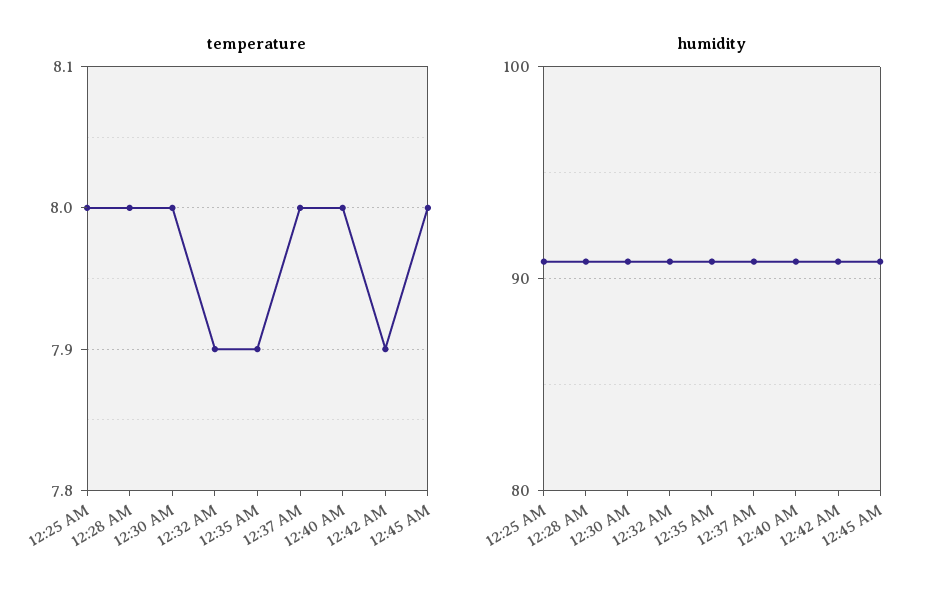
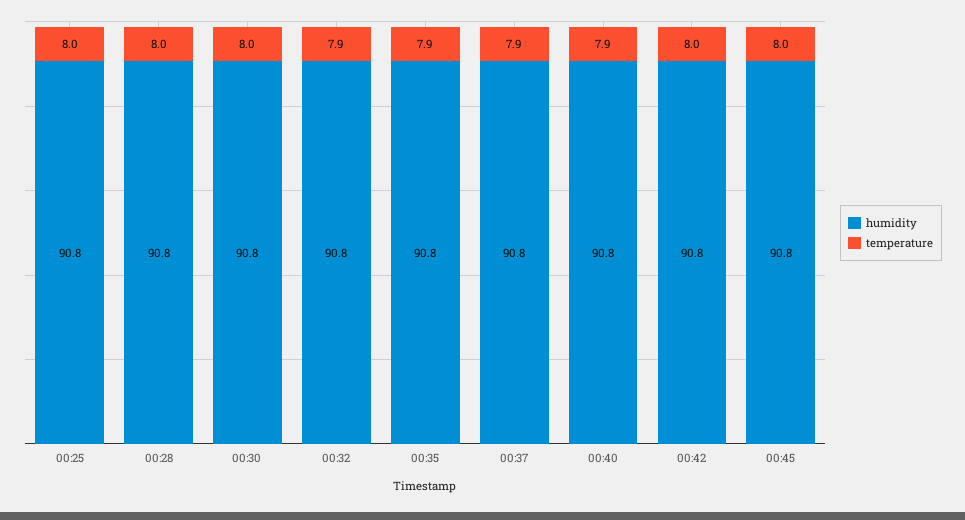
temperature, 12:37 AM: 8 -> 7.9
temperature, 12:40 AM: 8 -> 7.9
temperature, 12:42 AM: 7.9 -> 8

